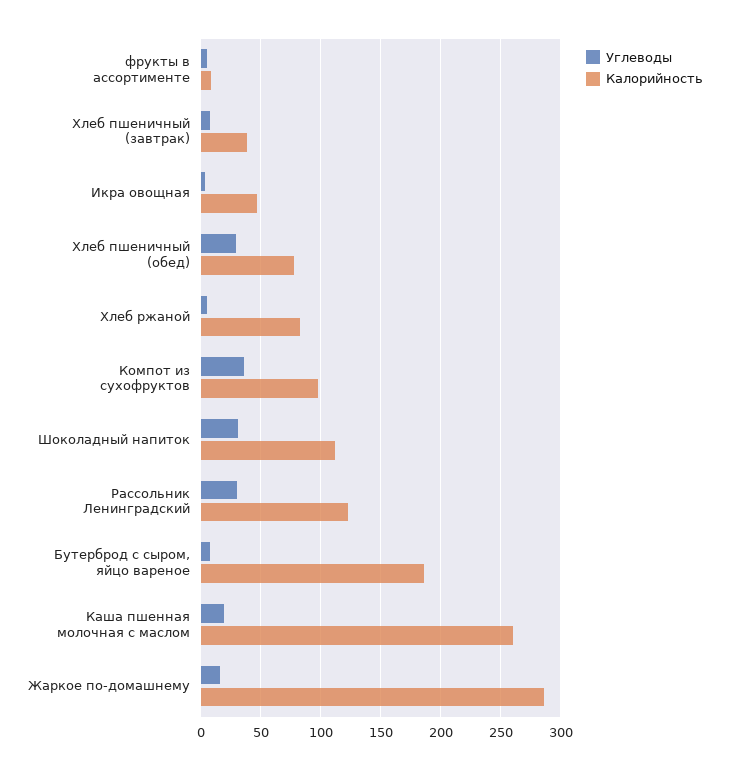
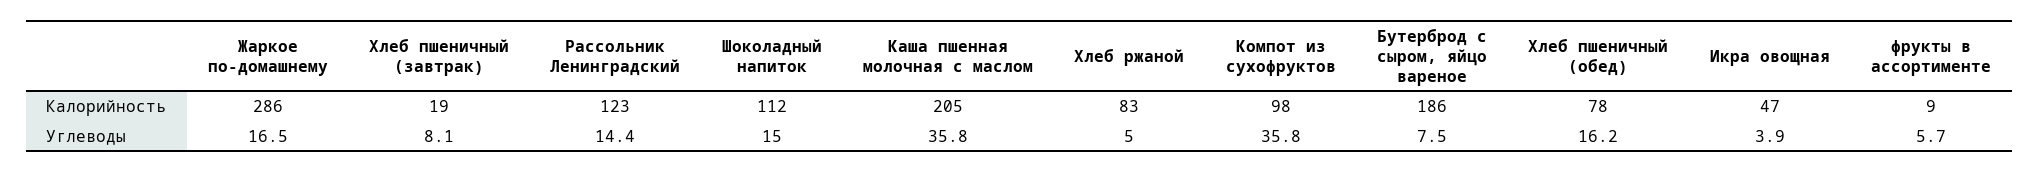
Калорийность, Хлеб пшеничный (завтрак): 40 -> 19
Углеводы, Хлеб пшеничный (обед): 30 -> 16.2
Углеводы, Шоколадный напиток: 30 -> 15
Углеводы, Рассольник Ленинградский: 30 -> 14.4
Углеводы, Каша пшенная молочная с маслом: 20 -> 35.8
Калорийность, Каша пшенная молочная с маслом: 260 -> 205

